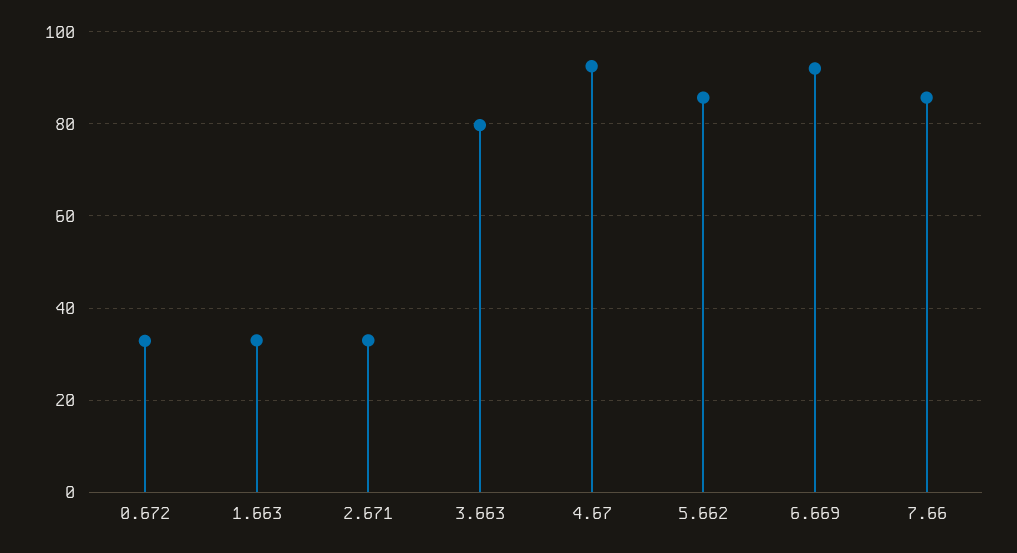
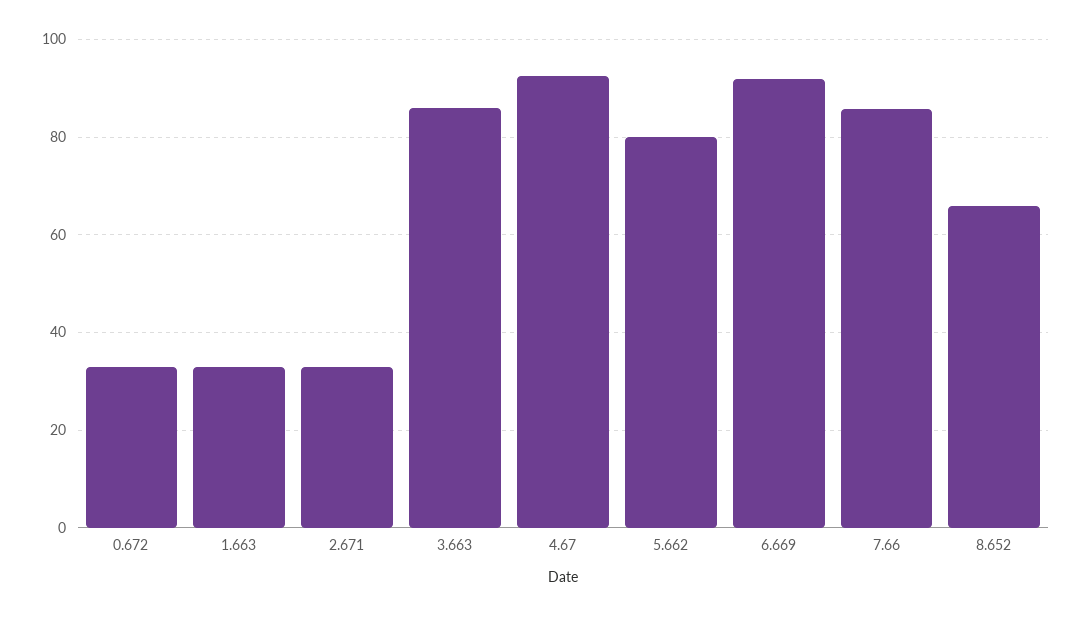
3.663: 80 -> 86
5.662: 86 -> 80
8.652: none -> 66

